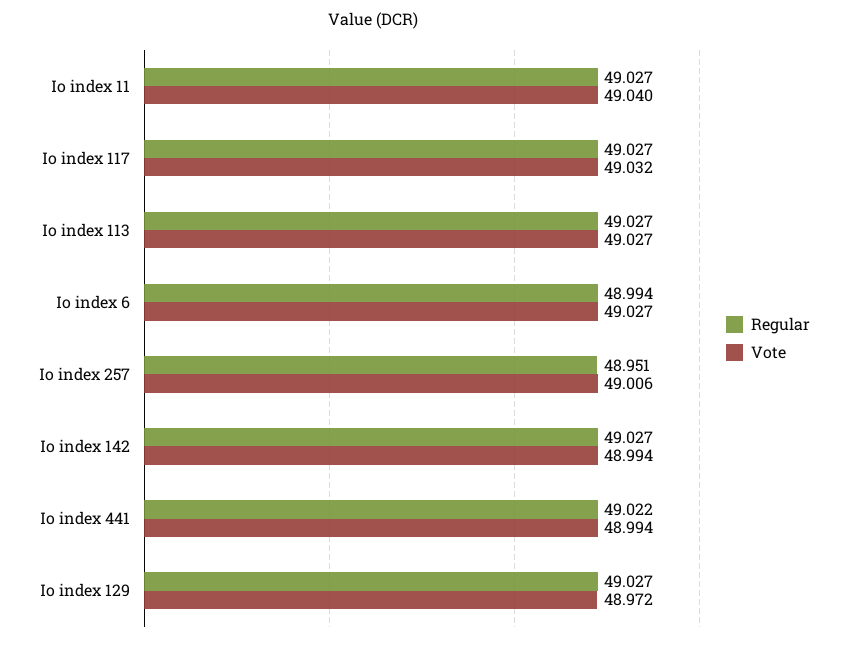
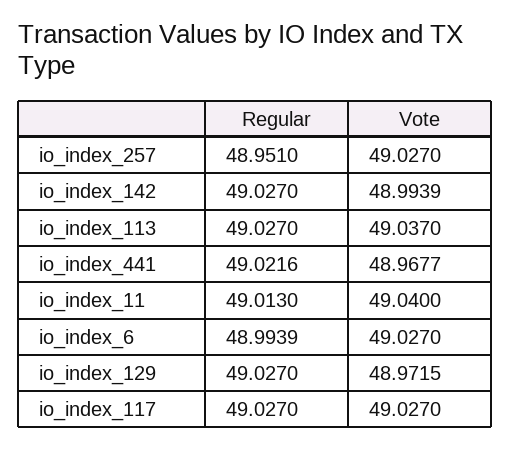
Regular, Io index 11: 49.027 -> 49.013
Vote, Io index 117: 49.032 -> 49.027
Vote, Io index 113: 49.027 -> 49.037
Vote, Io index 257: 49.006 -> 49.027
Vote, Io index 441: 48.994 -> 48.9677

